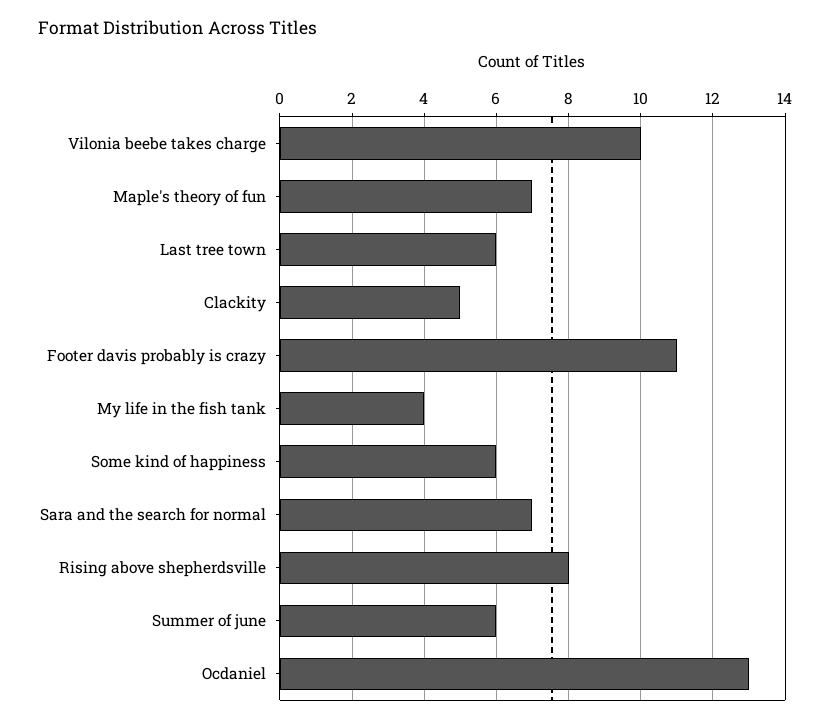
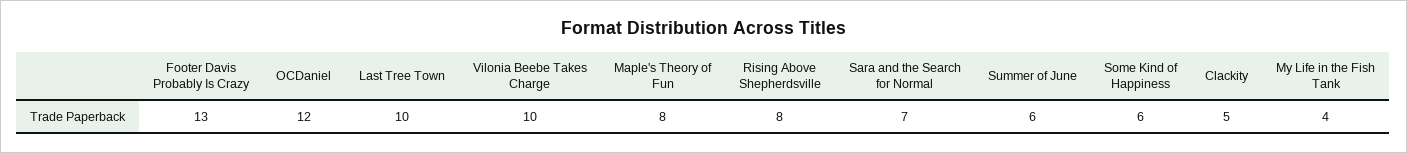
Maple's theory of fun: 7 -> 8
Last tree town: 6 -> 10
Footer davis probably is crazy: 11 -> 13
Ocdaniel: 13 -> 12

